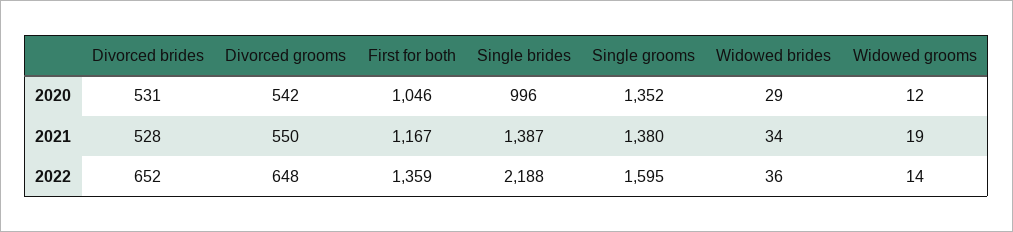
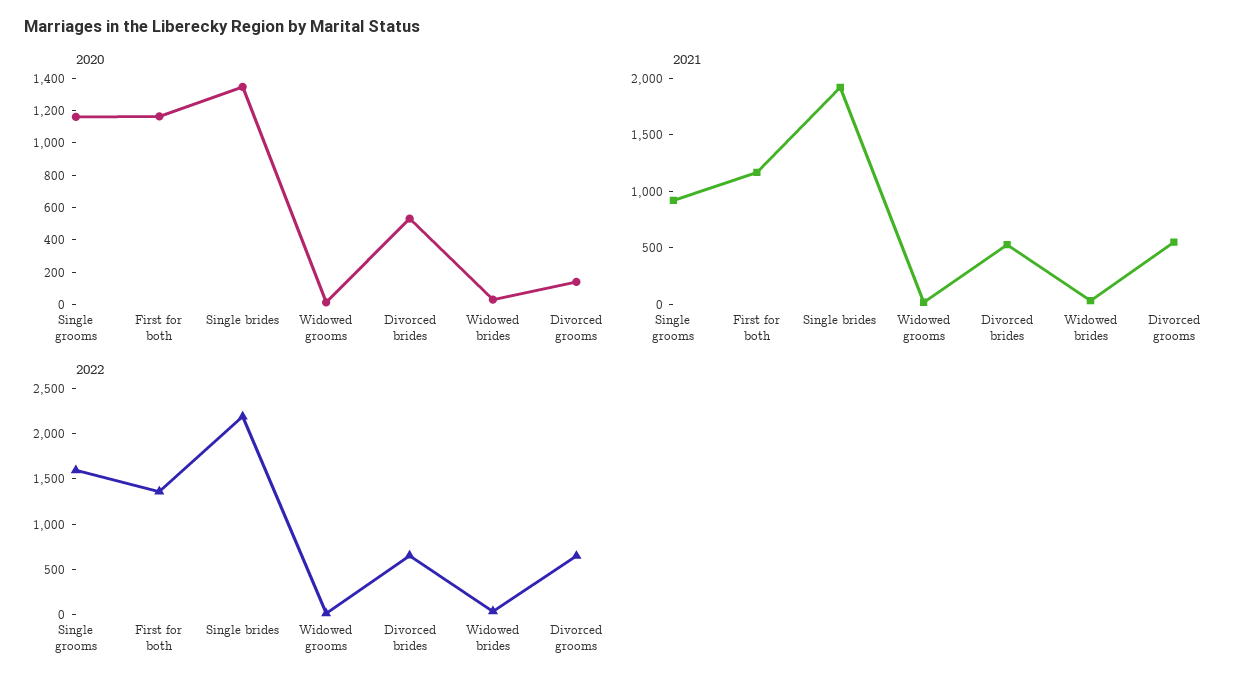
2020, Divorced grooms: 542 -> 150
2020, First for both: 1046 -> 1150
2020, Single brides: 996 -> 1350
2020, Single grooms: 1352 -> 1150
2021, Single brides: 1387 -> 1900
2021, Single grooms: 1380 -> 900

